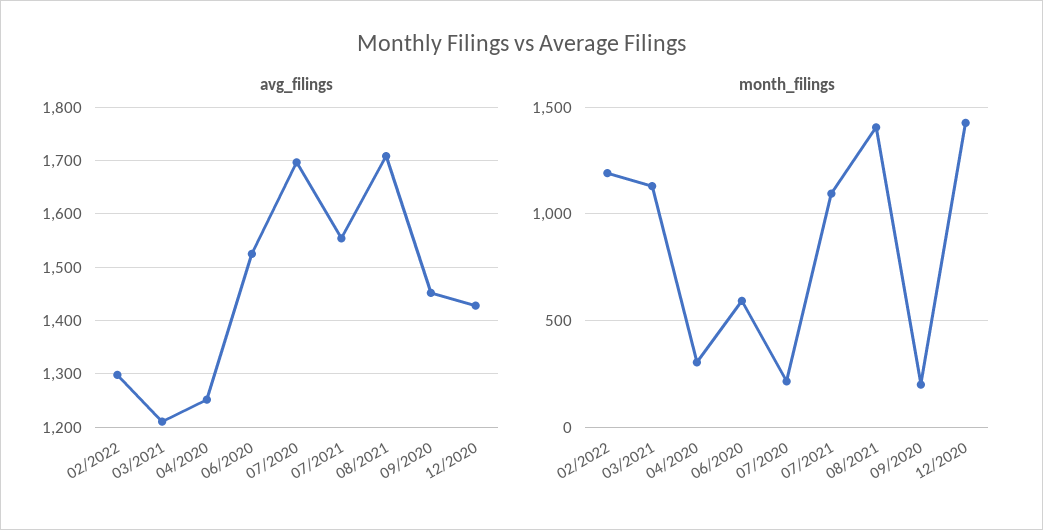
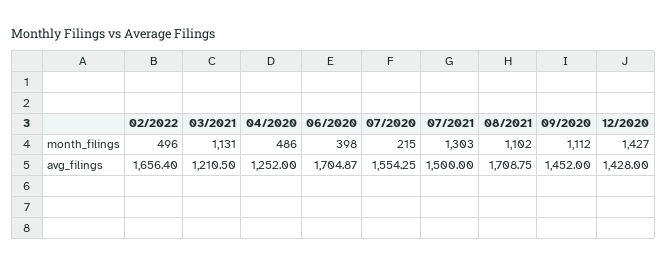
avg_filings, 02/2022: 1300 -> 1656.4
avg_filings, 06/2020: 1520 -> 1704.87
avg_filings, 07/2020: 1700 -> 1554.25
avg_filings, 07/2021: 1560 -> 1500
month_filings, 02/2022: 1200 -> 496
month_filings, 04/2020: 300 -> 486
month_filings, 06/2020: 600 -> 398
month_filings, 07/2021: 1100 -> 1303
month_filings, 08/2021: 1400 -> 1102
month_filings, 09/2020: 200 -> 1112

